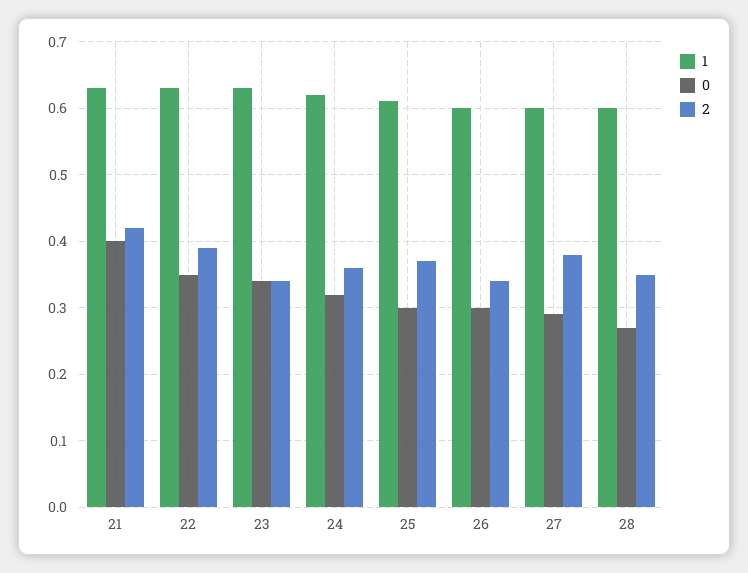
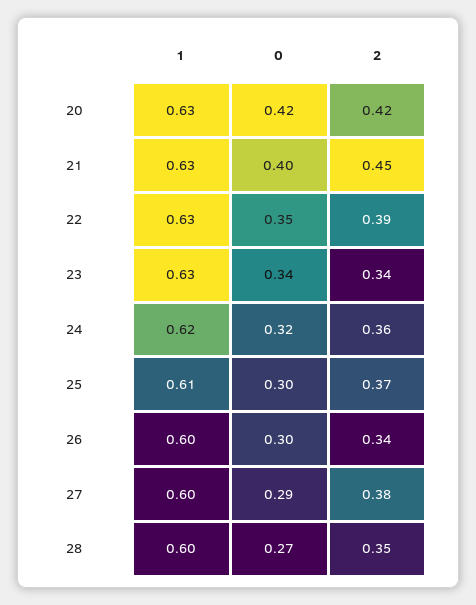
2, 21: 0.42 -> 0.45
1, 20: none -> 0.63
0, 20: none -> 0.42
2, 20: none -> 0.42

